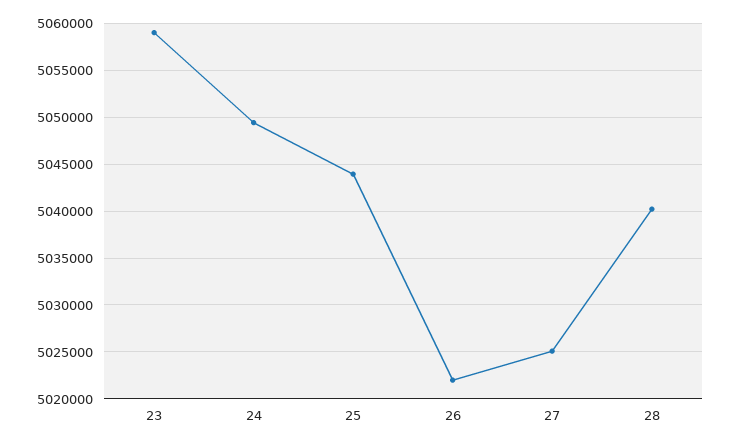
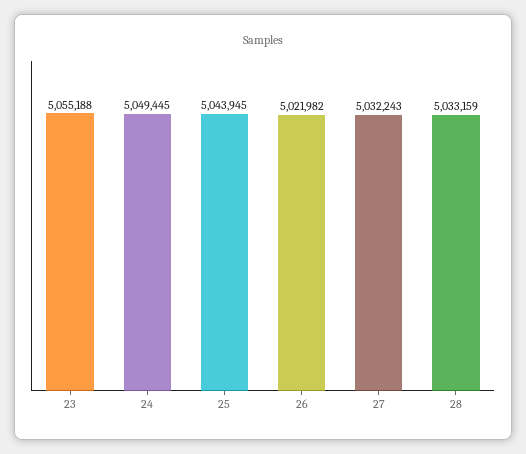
23: 5059000 -> 5055188
27: 5025000 -> 5032243
28: 5040000 -> 5033159

